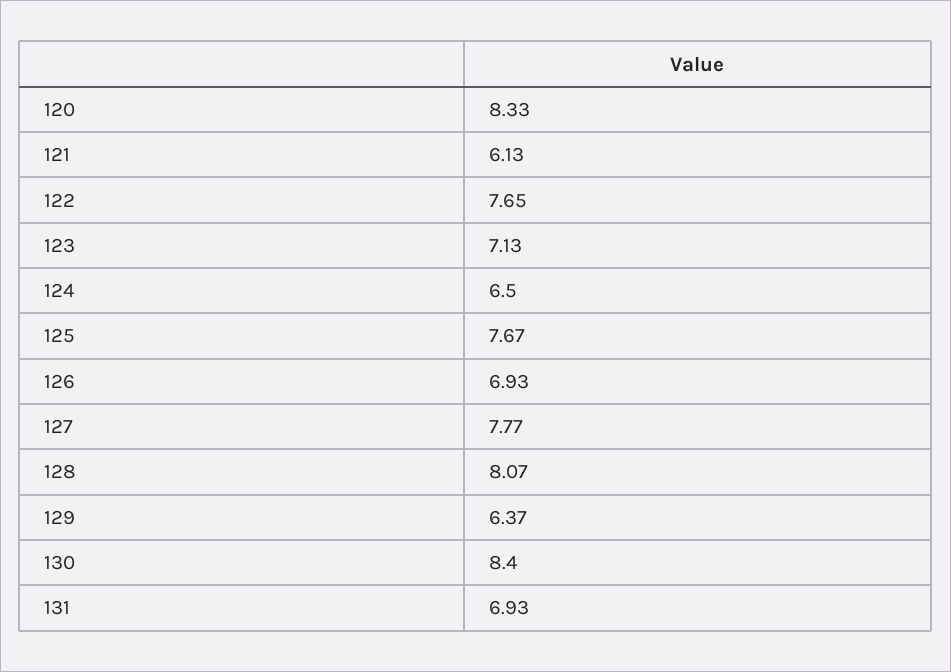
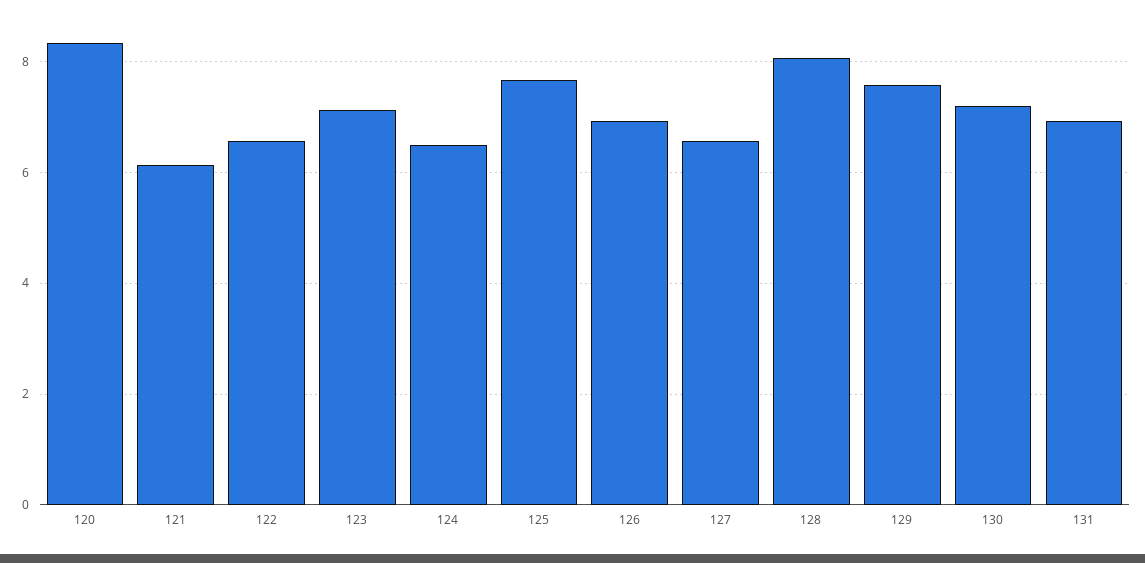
122: 7.65 -> 6.6
127: 7.77 -> 6.6
129: 6.37 -> 7.6
130: 8.4 -> 7.2

